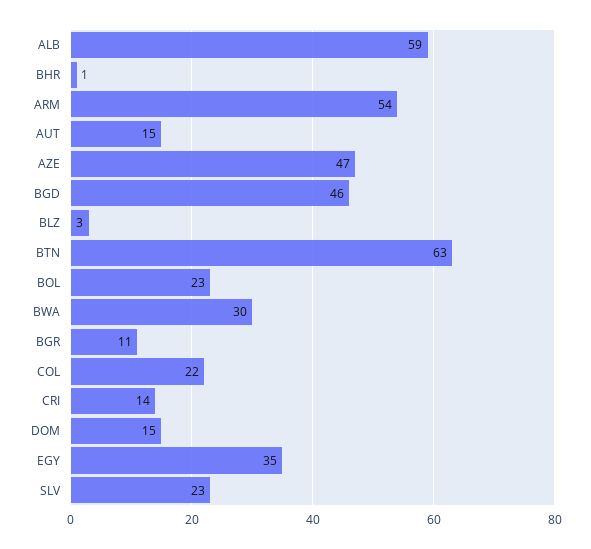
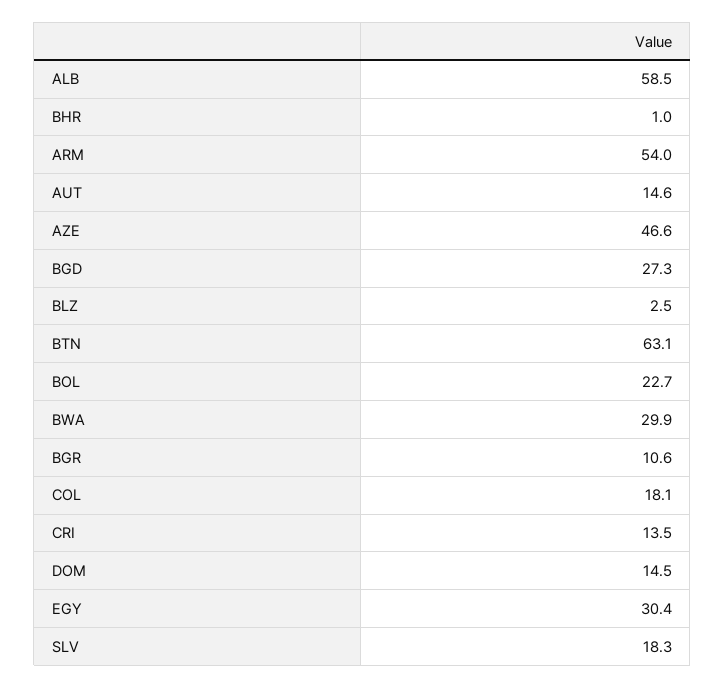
BGD: 46 -> 27.3
COL: 22 -> 18.1
EGY: 35 -> 30.4
SLV: 23 -> 18.3

